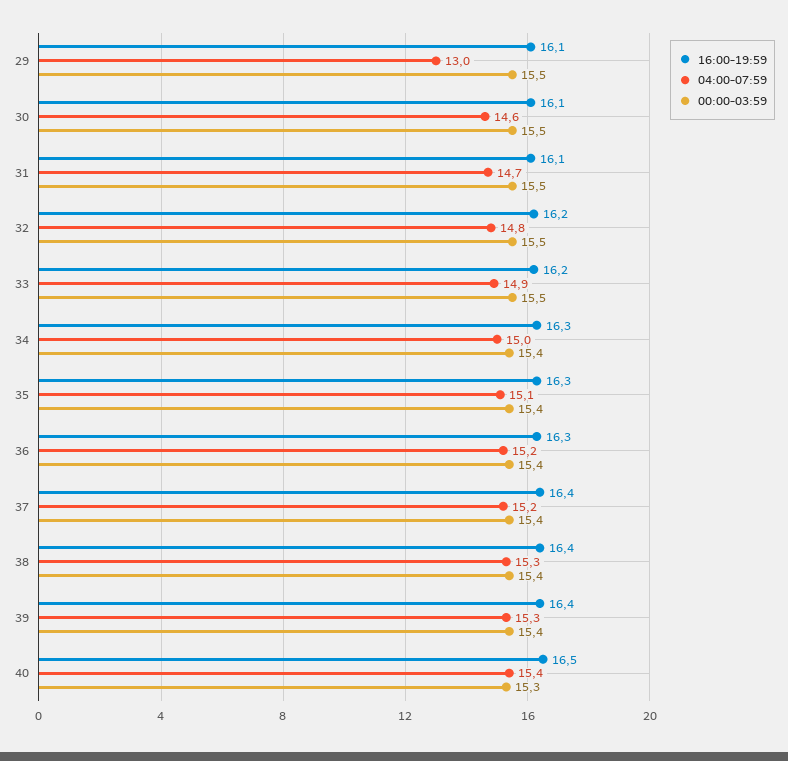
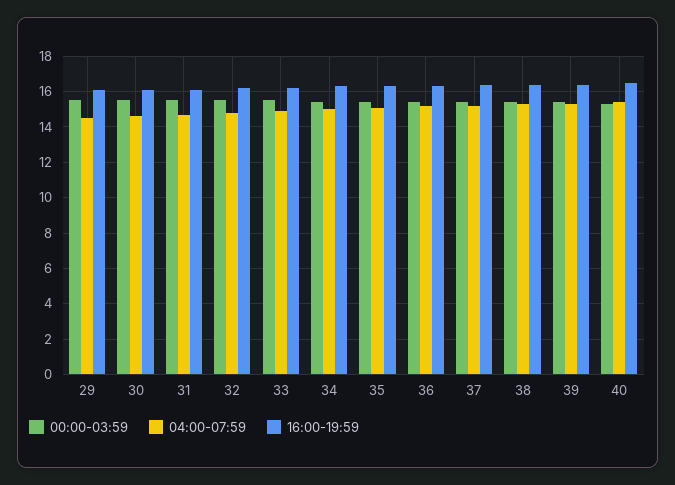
04:00-07:59, 29: 13 -> 14.5

